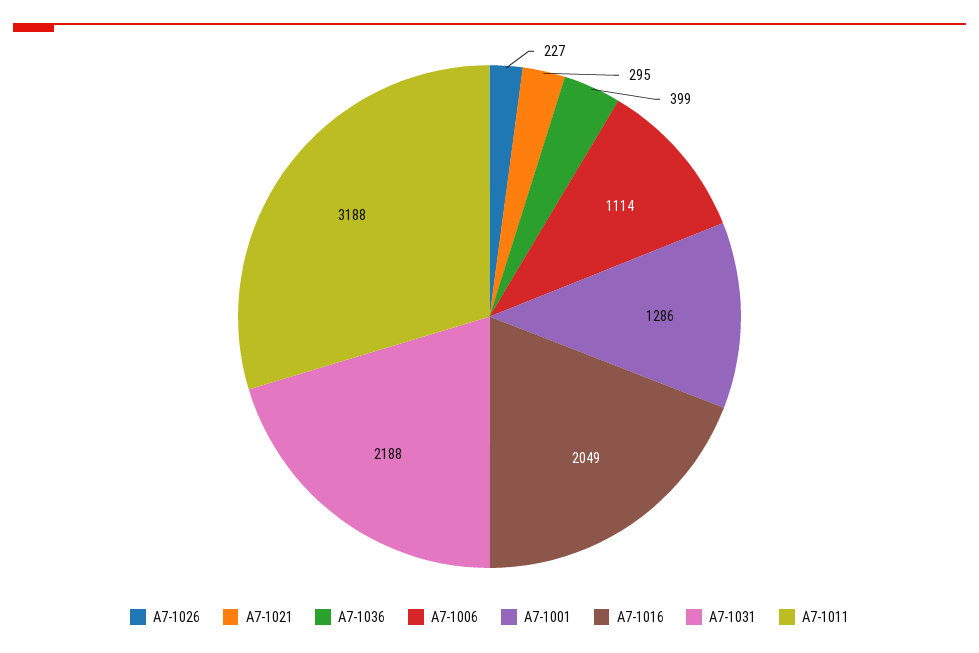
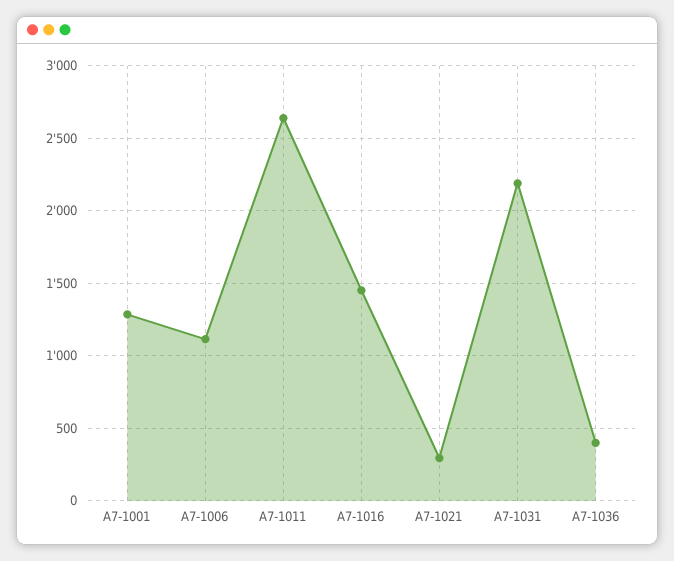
A7-1026: 227 -> none
A7-1016: 2049 -> 1450
A7-1011: 3188 -> 2650

